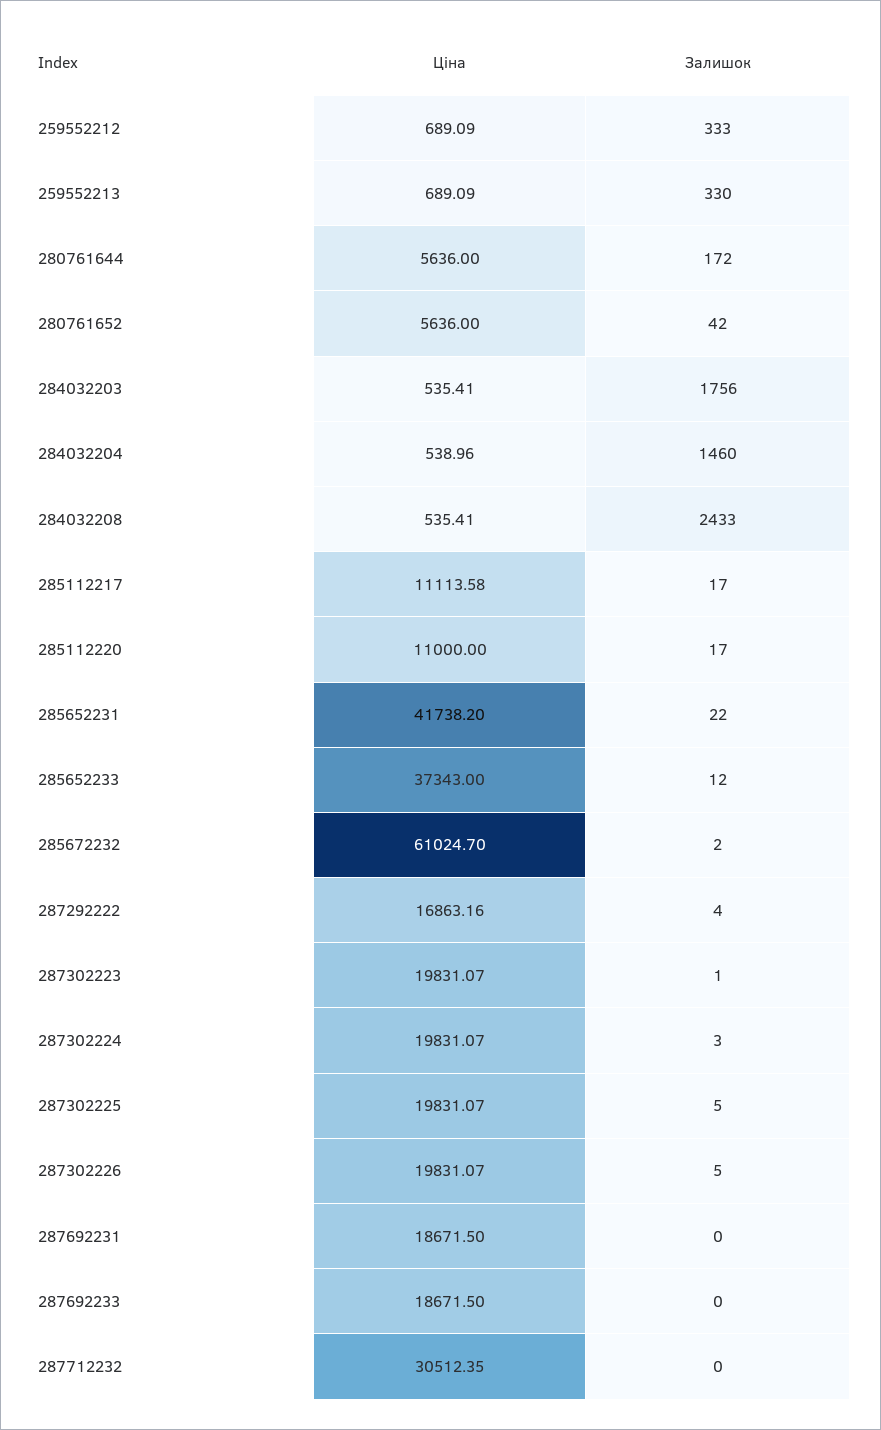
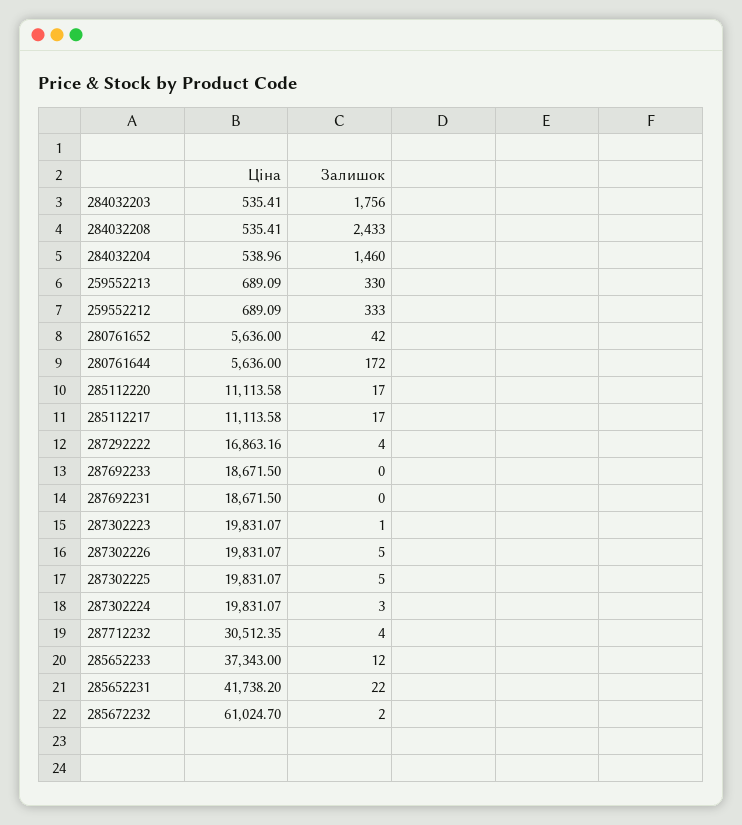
Ціна, 285112220: 11000 -> 11113.58
Залишок, 287712232: 0 -> 4

